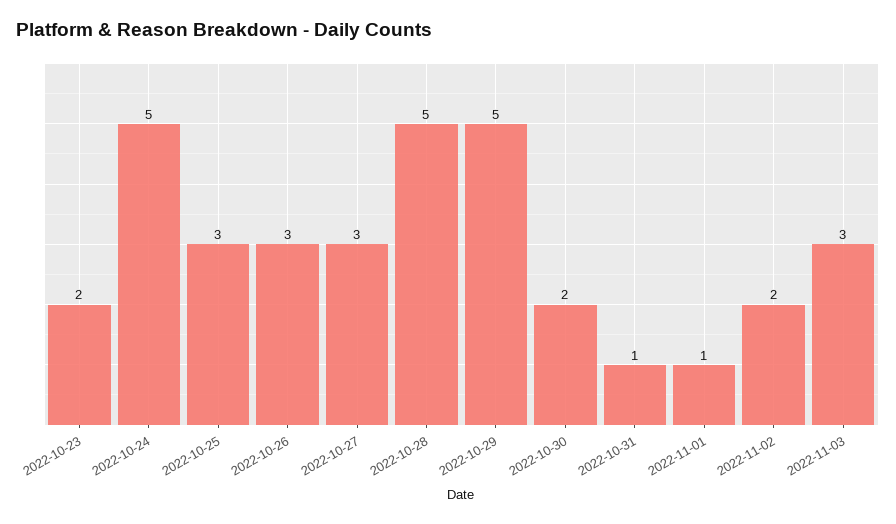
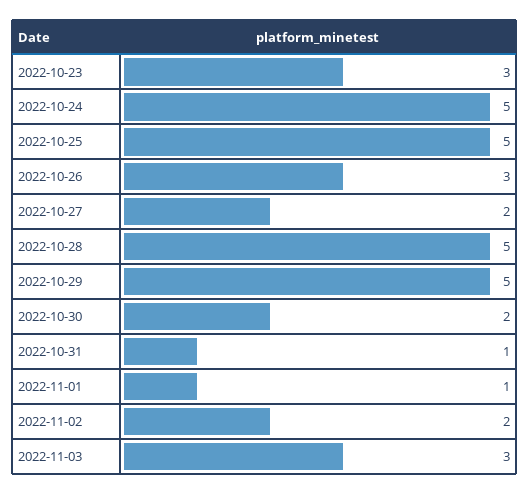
2022-10-23: 2 -> 3
2022-10-25: 3 -> 5
2022-10-27: 3 -> 2

